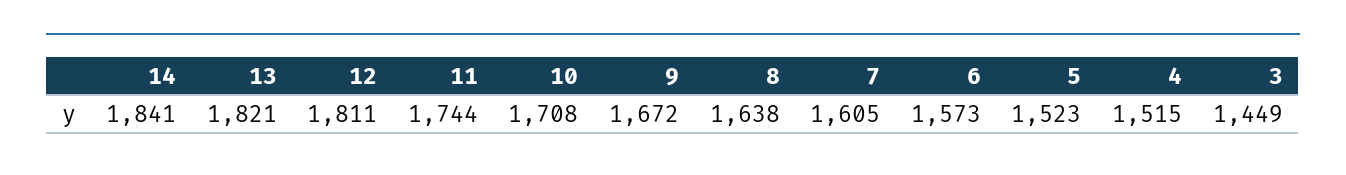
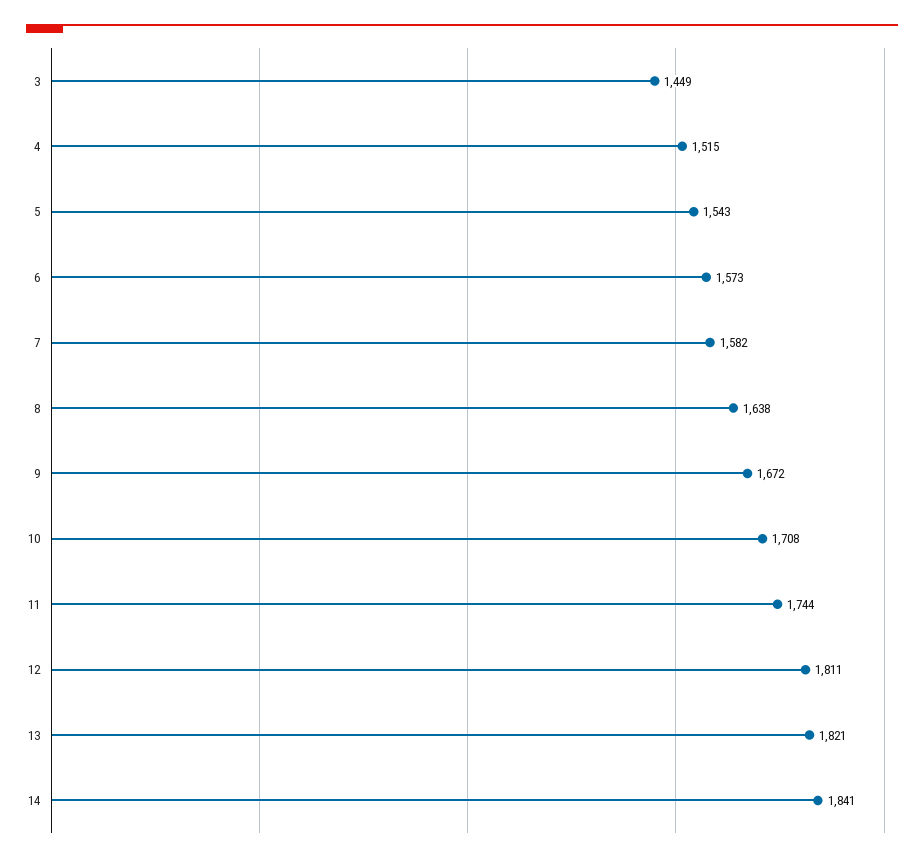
7: 1605 -> 1582
5: 1523 -> 1543

